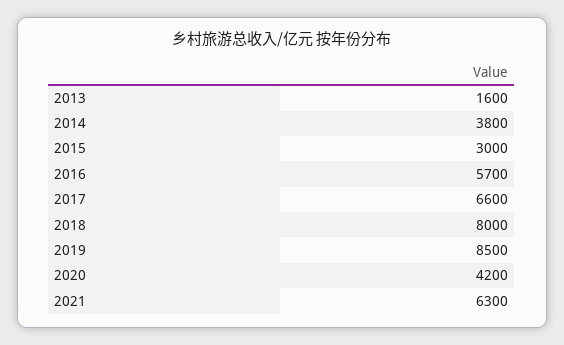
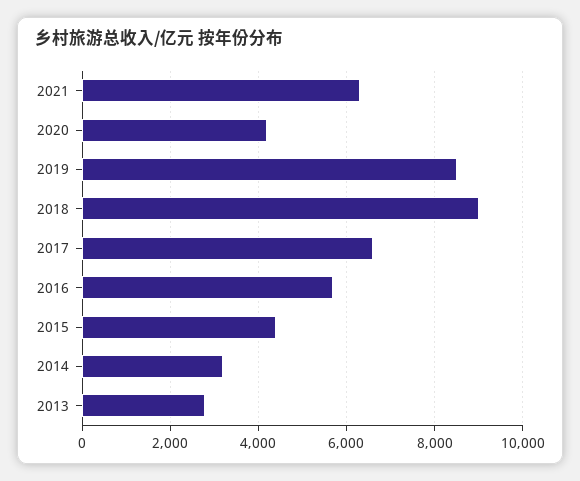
2013: 1600 -> 2800
2014: 3800 -> 3200
2015: 3000 -> 4400
2018: 8000 -> 9000

